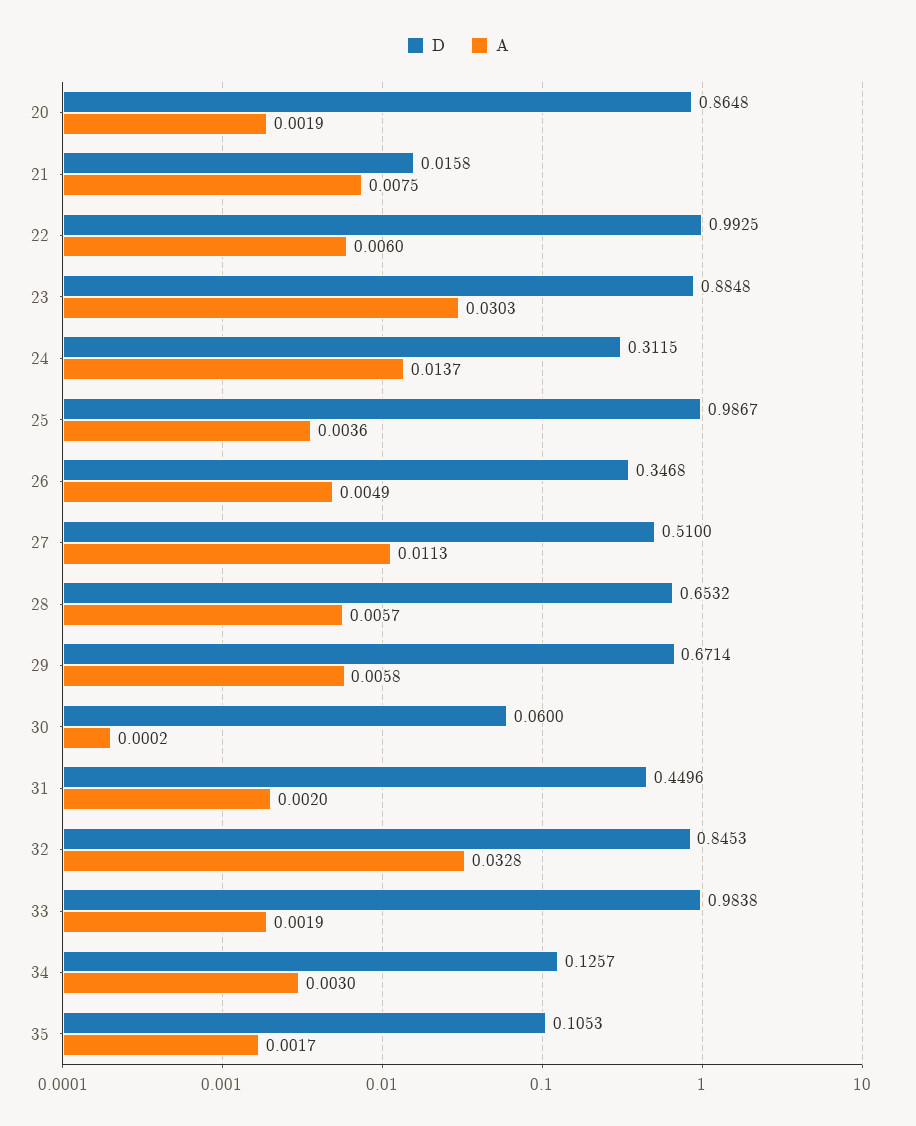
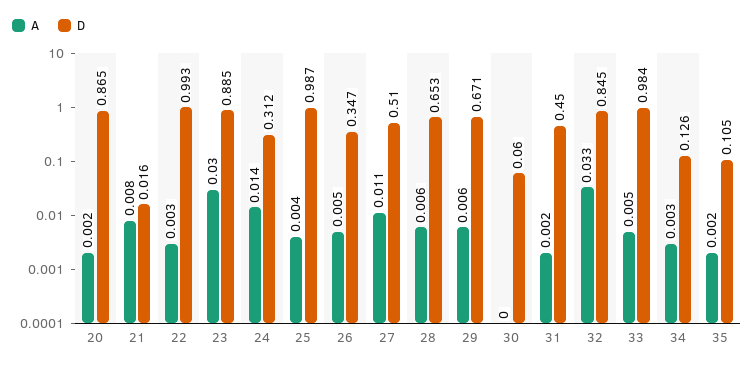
A, 22: 0.006 -> 0.003
A, 33: 0.0019 -> 0.005

